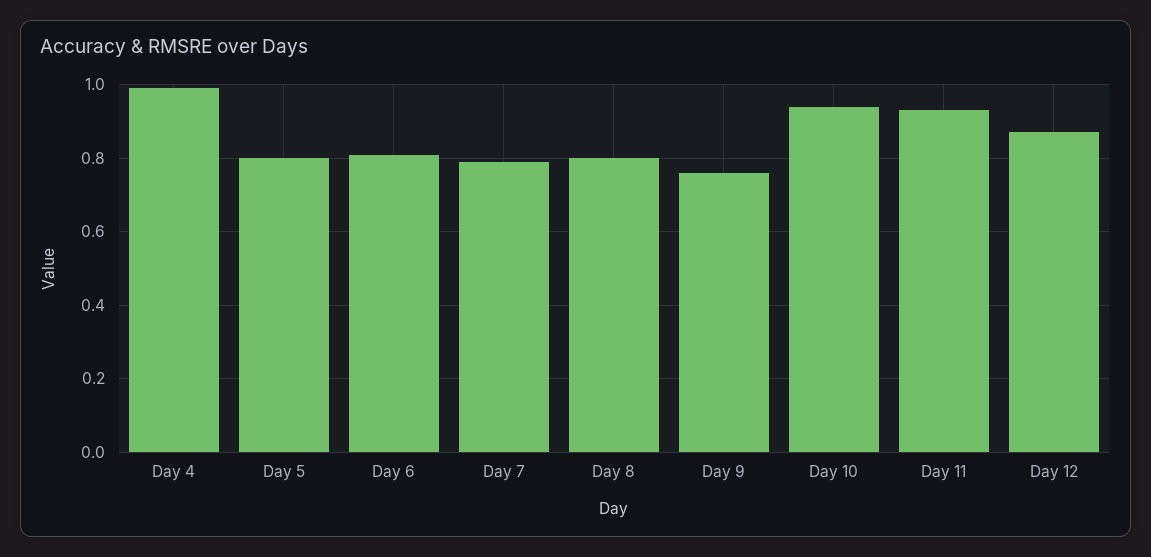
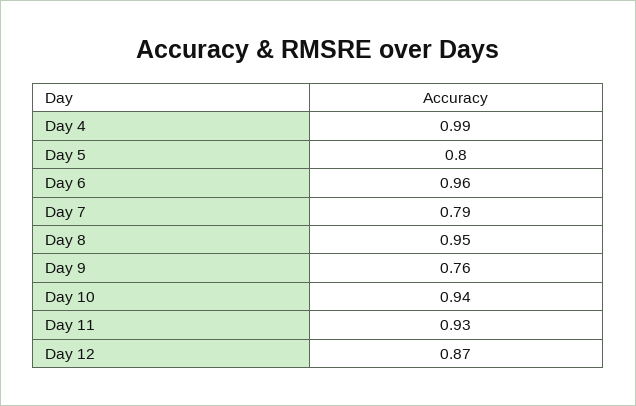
Day 6: 0.8 -> 0.96
Day 8: 0.8 -> 0.95

